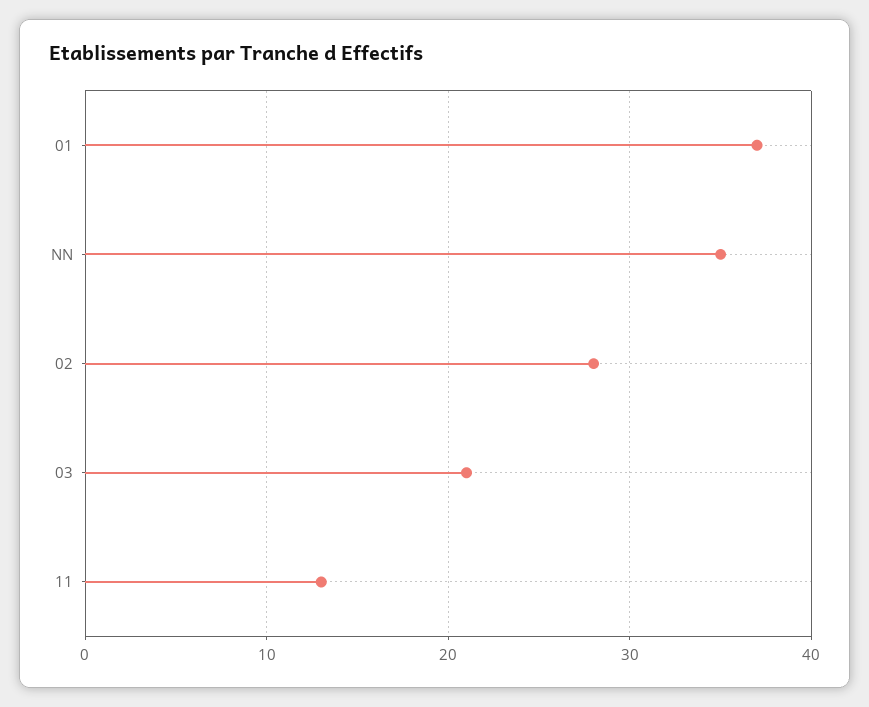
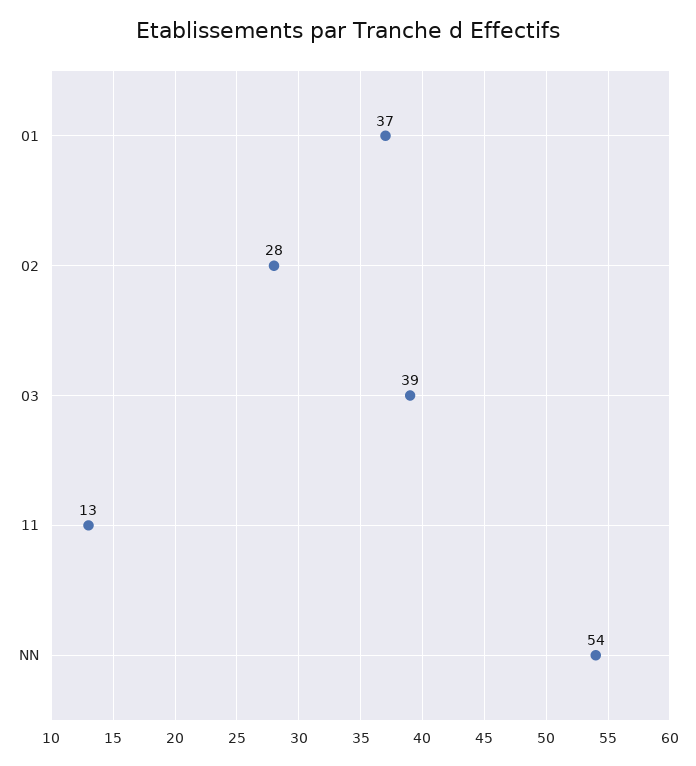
NN: 35 -> 54
03: 21 -> 39

